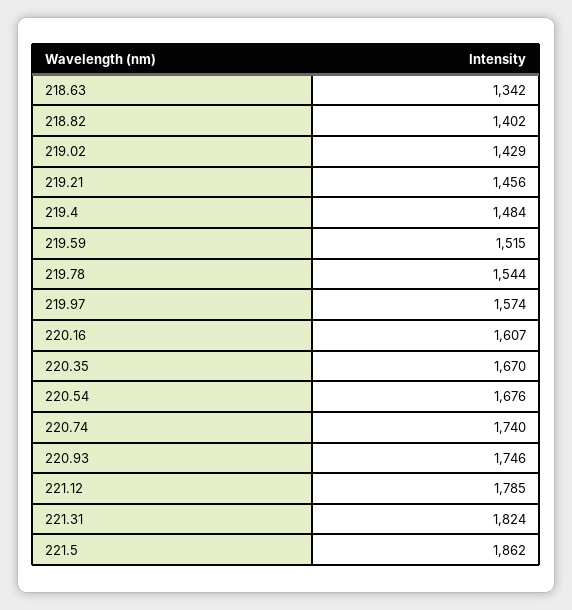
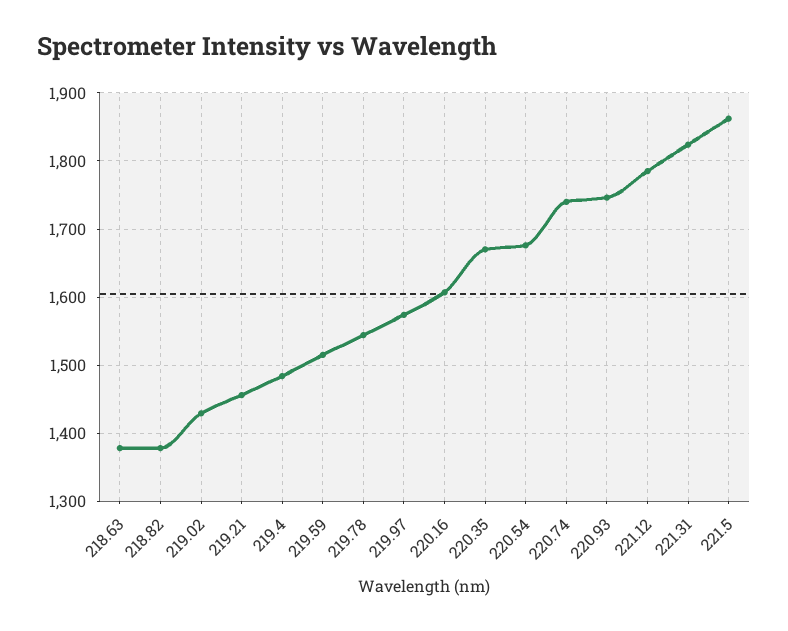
218.63: 1342 -> 1380
218.82: 1402 -> 1380

